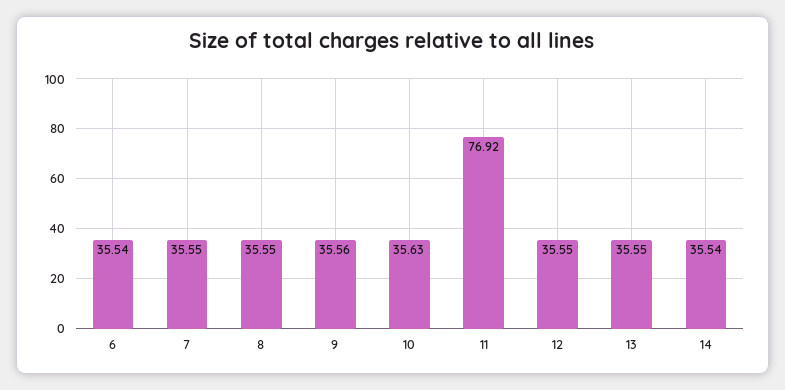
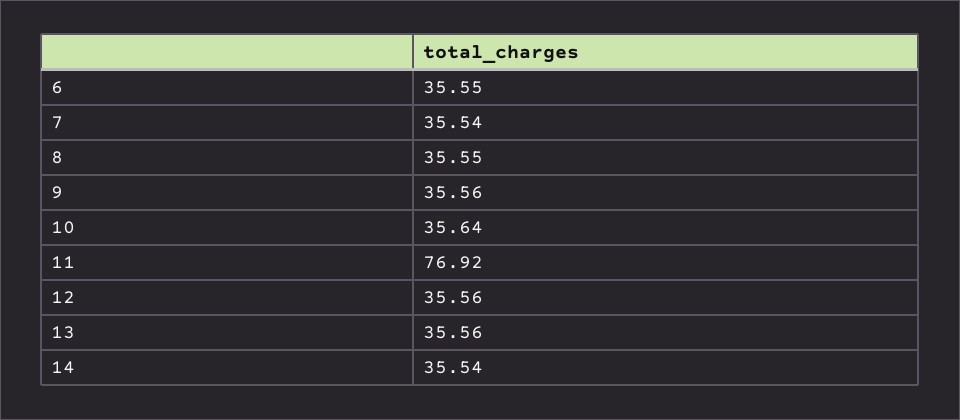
6: 35.54 -> 35.55
7: 35.55 -> 35.54
10: 35.63 -> 35.64
12: 35.55 -> 35.56
13: 35.55 -> 35.56

